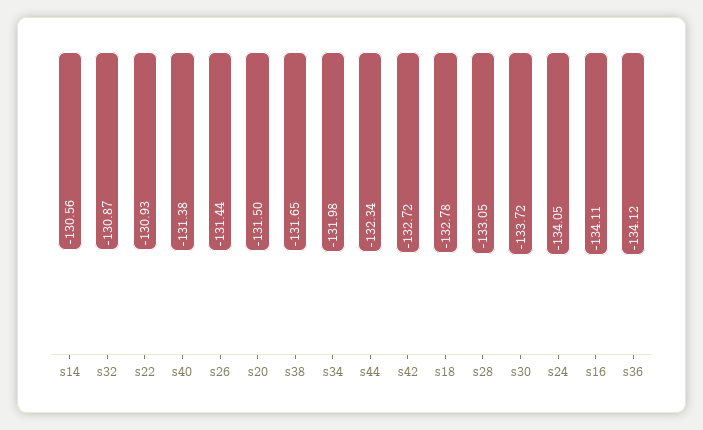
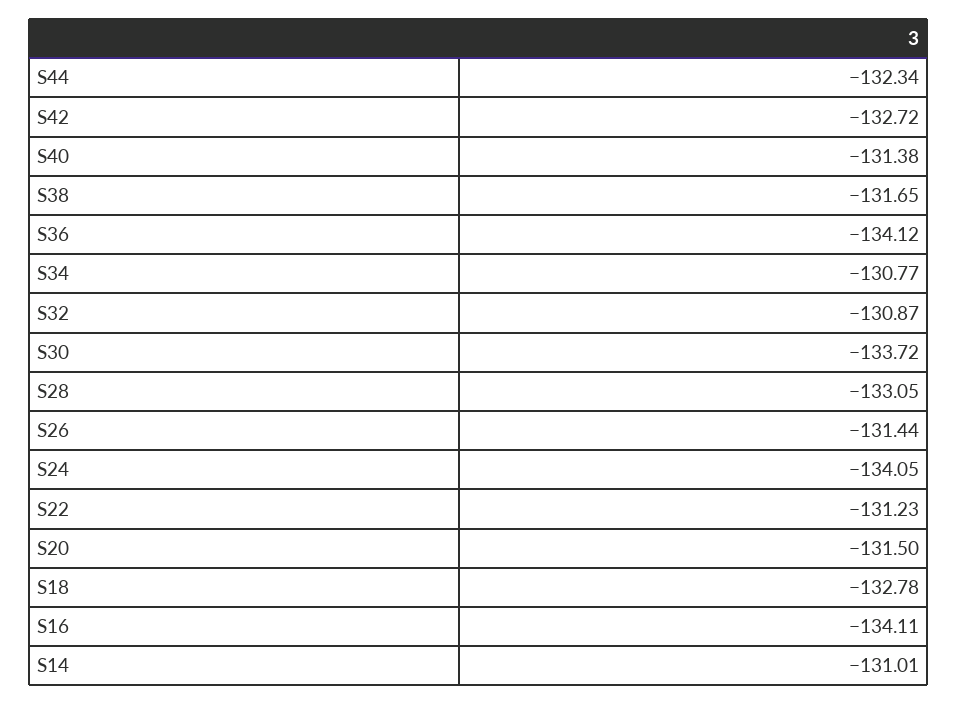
s14: -130.56 -> -131.01
s22: -130.93 -> -131.23
s34: -131.98 -> -130.77

